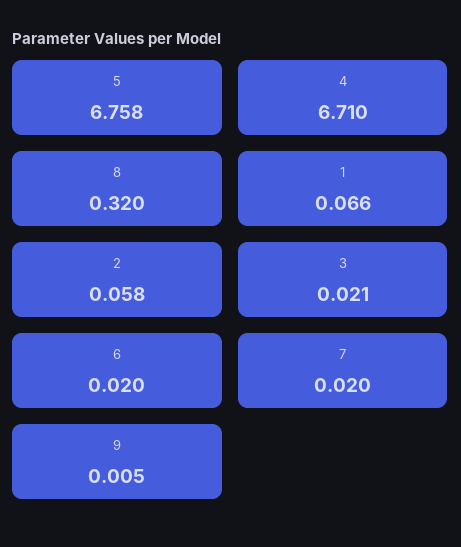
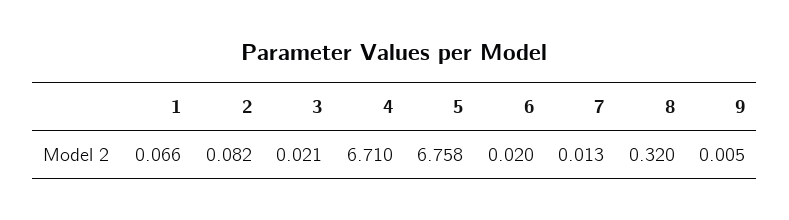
2: 0.058 -> 0.082
7: 0.02 -> 0.013

